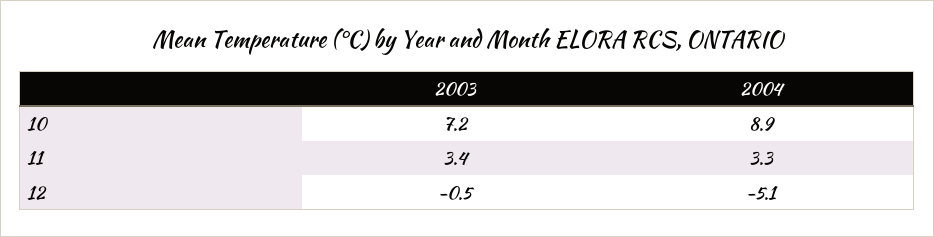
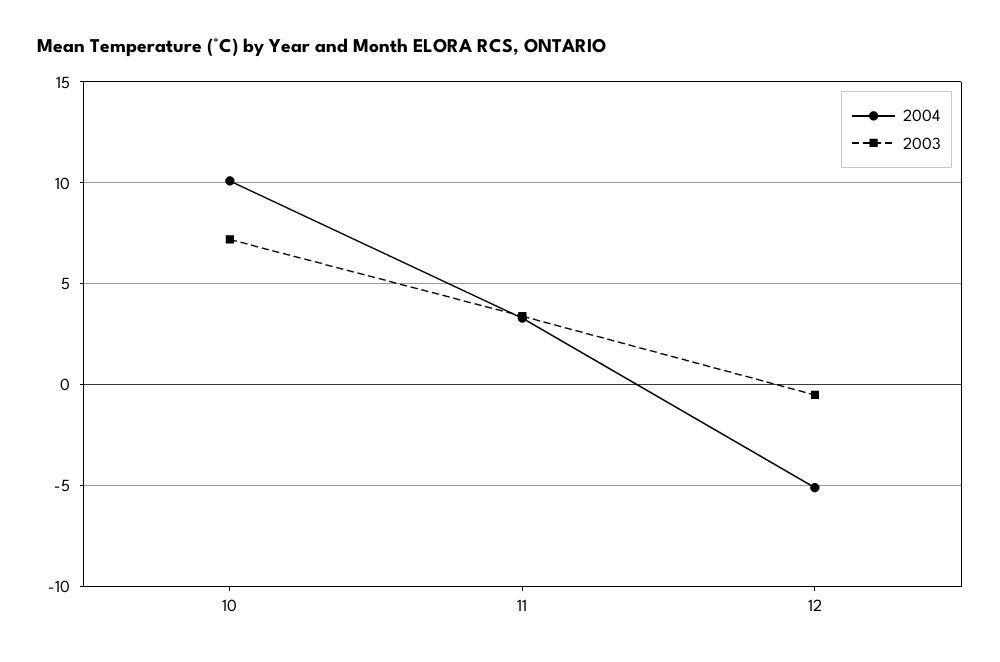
2004, 10: 8.9 -> 10

